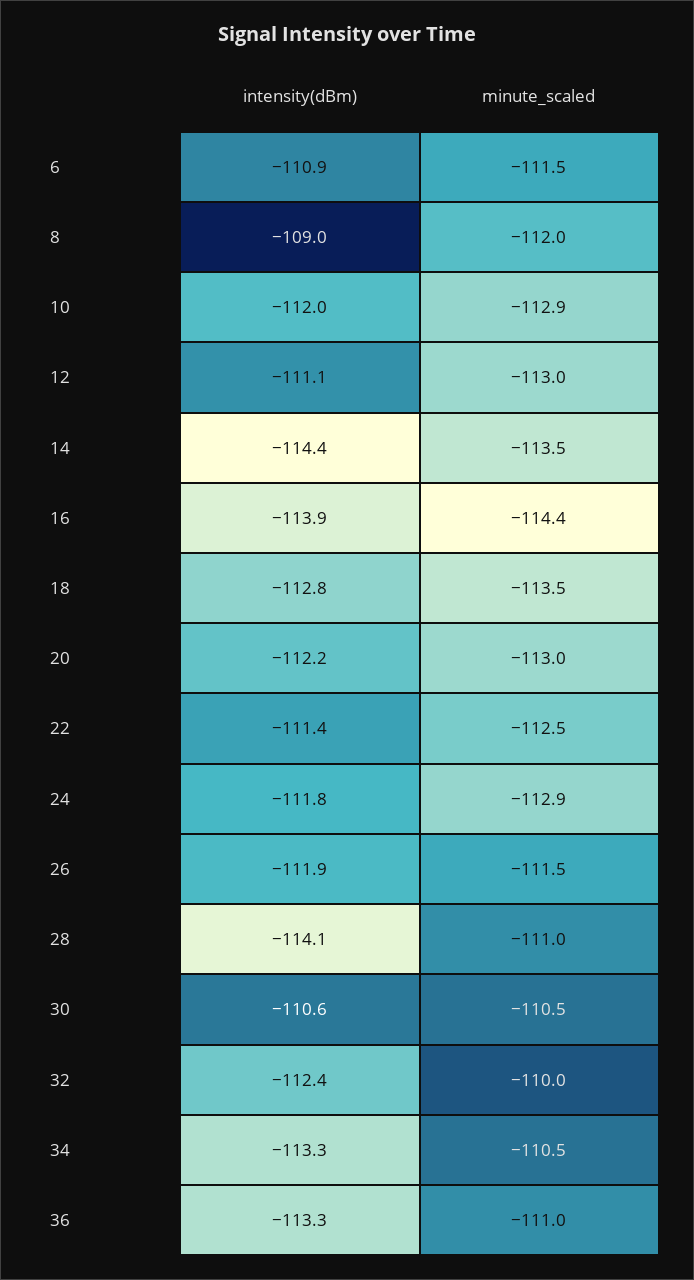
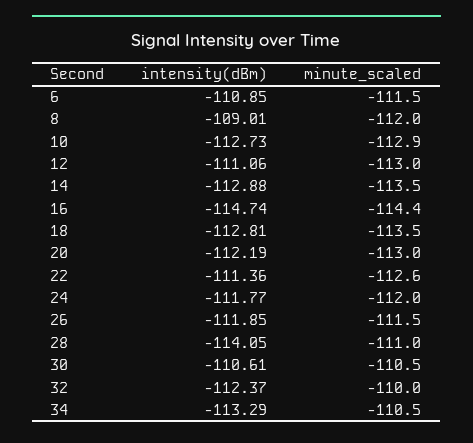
intensity(dBm), 10: -112 -> -112.73
intensity(dBm), 14: -114.4 -> -112.88
intensity(dBm), 16: -113.9 -> -114.74
minute_scaled, 22: -112.5 -> -112.6
minute_scaled, 24: -112.9 -> -112
intensity(dBm), 36: -113.3 -> none
minute_scaled, 36: -111 -> none

